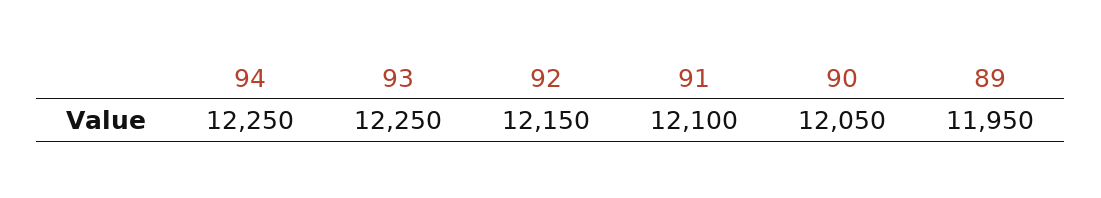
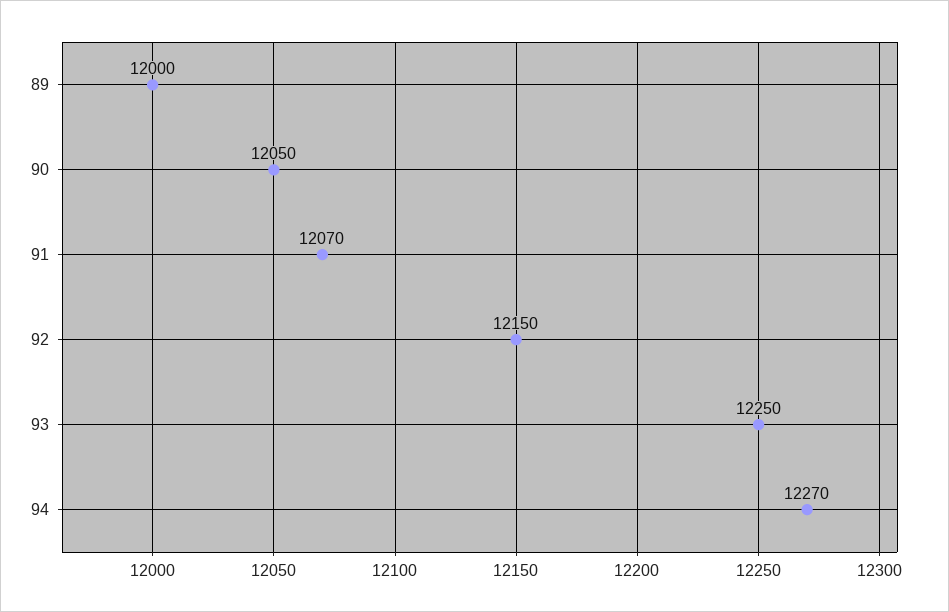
94: 12250 -> 12270
91: 12100 -> 12070
89: 11950 -> 12000

